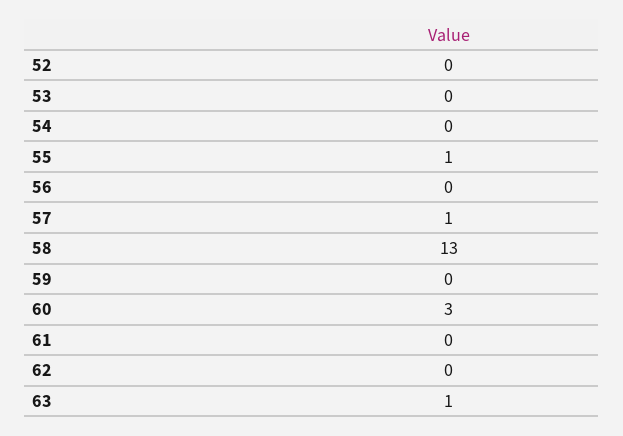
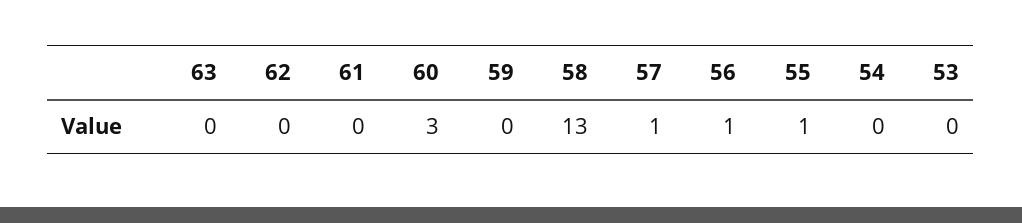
52: 0 -> none
56: 0 -> 1
63: 1 -> 0

